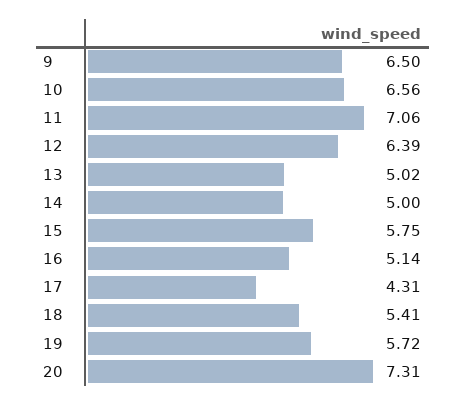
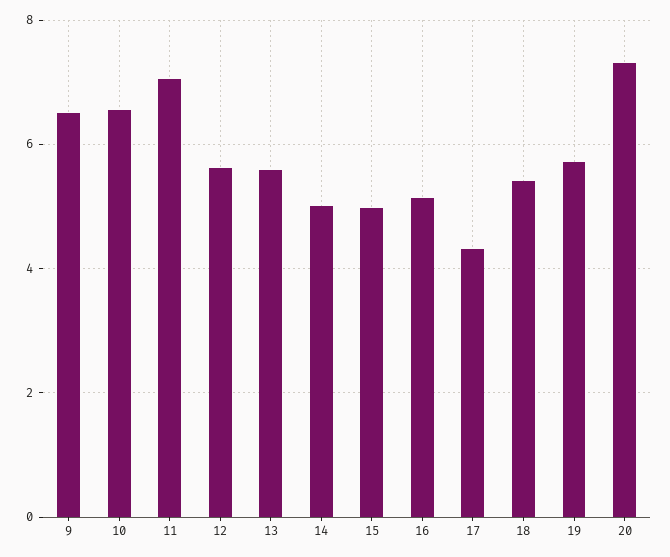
12: 6.39 -> 5.6
13: 5.02 -> 5.6
15: 5.75 -> 5

